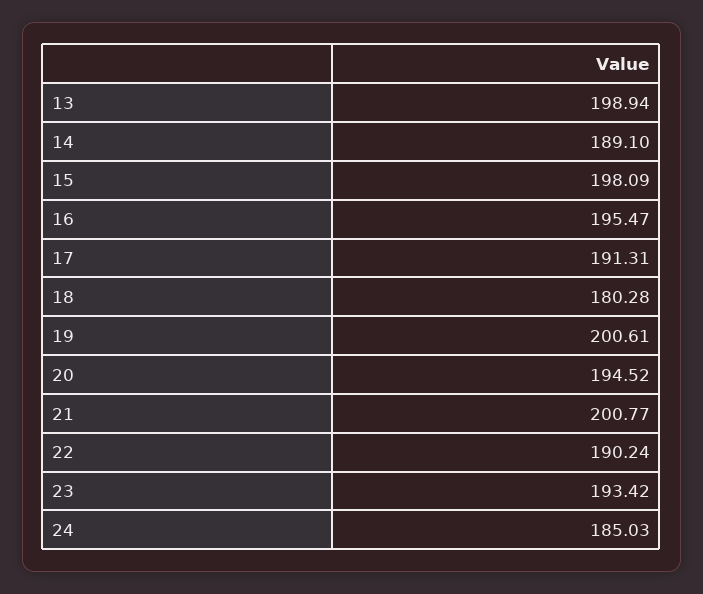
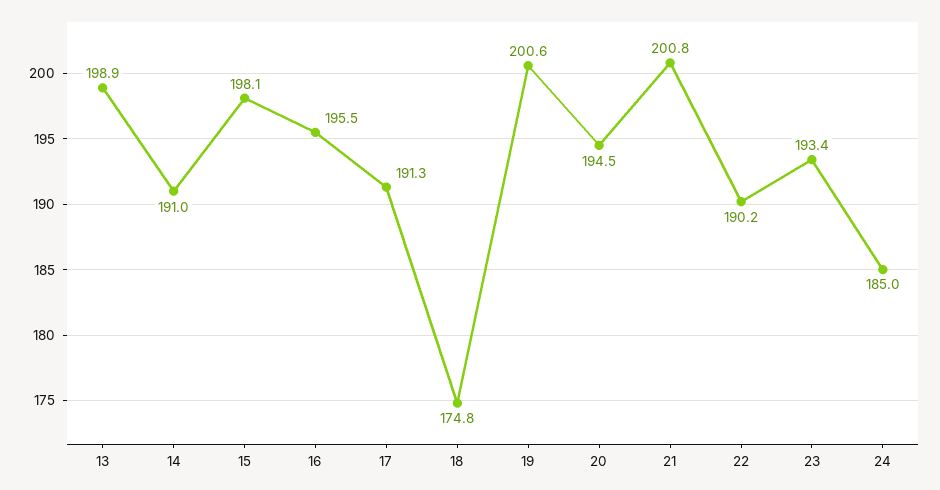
14: 189.1 -> 191
18: 180.28 -> 174.8

